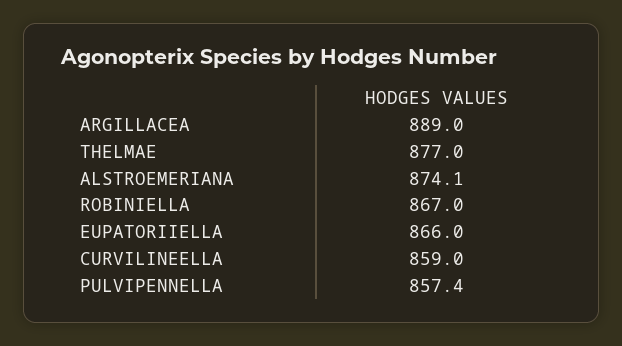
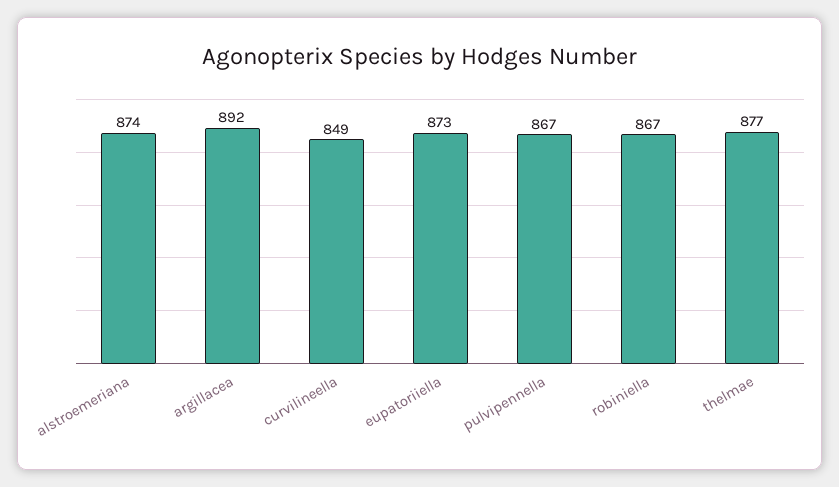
ARGILLACEA: 889 -> 892
EUPATORIIELLA: 866 -> 873
CURVILINEELLA: 859 -> 849
PULVIPENNELLA: 857.4 -> 867

